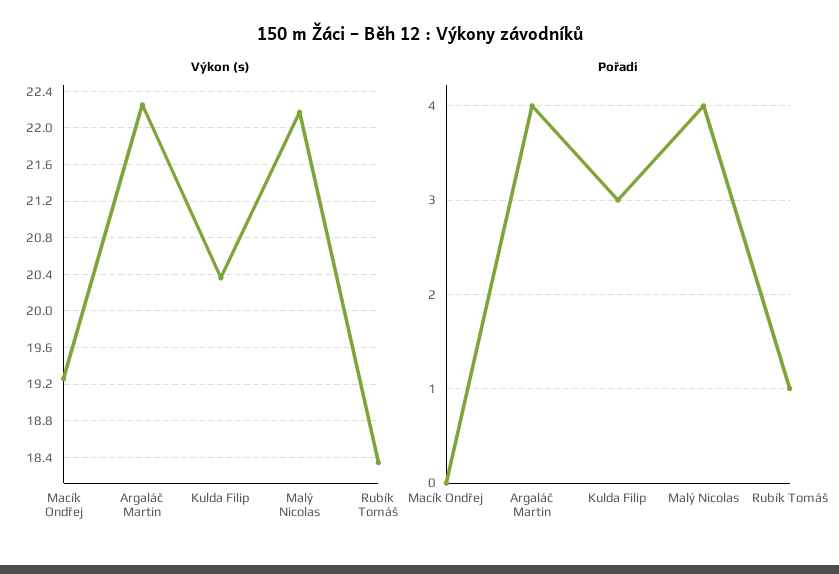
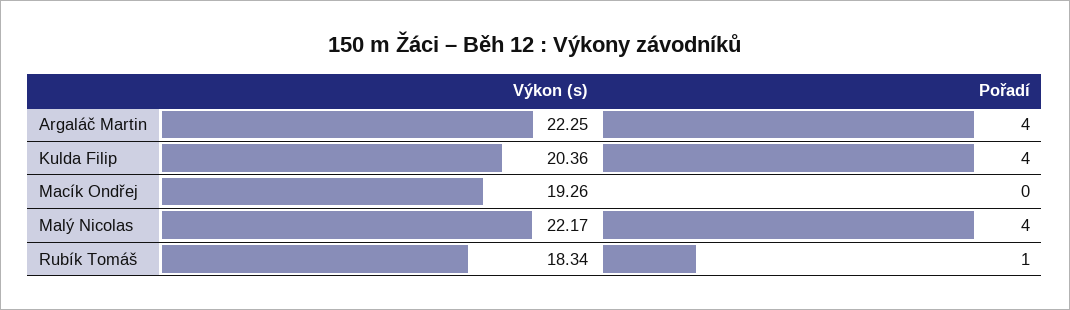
Pořadí, Kulda Filip: 3 -> 4

